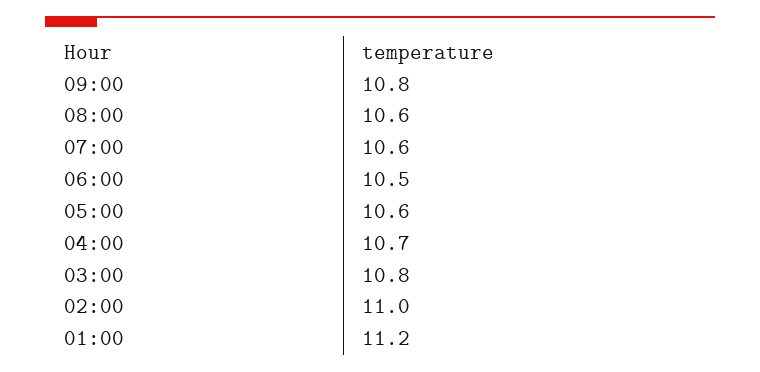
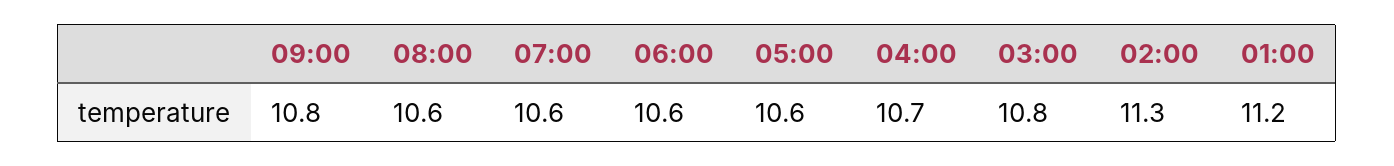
06:00: 10.5 -> 10.6
02:00: 11 -> 11.3

